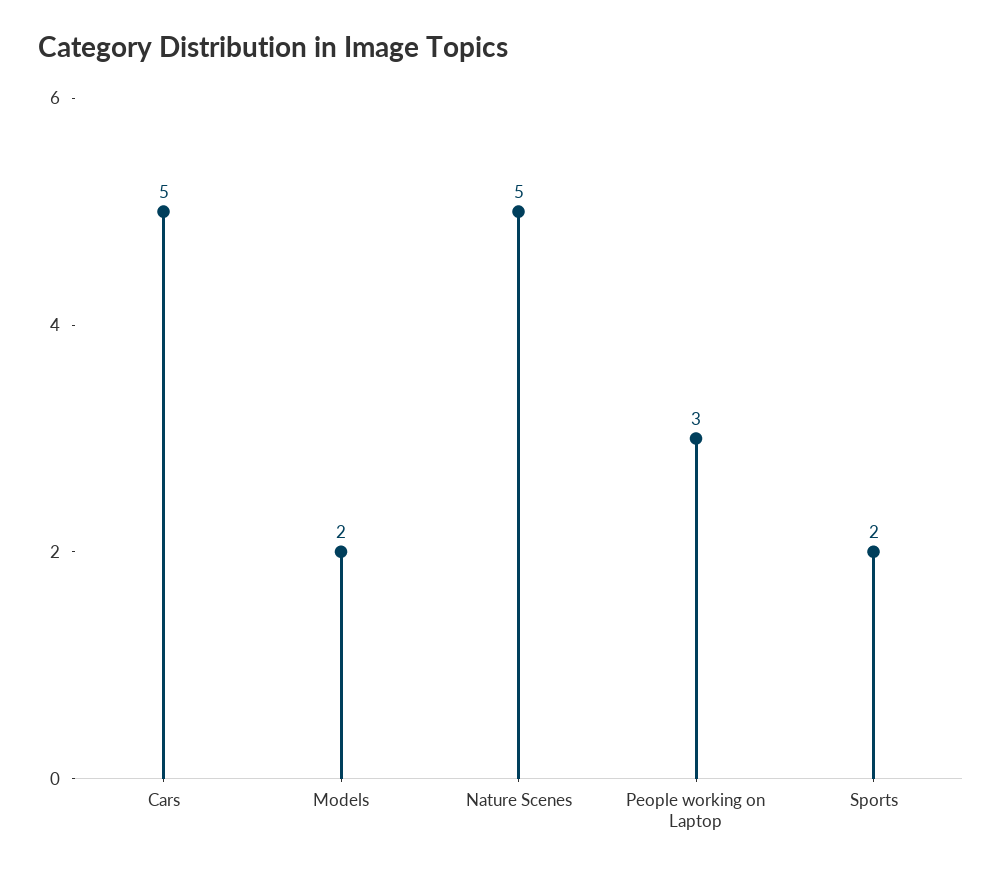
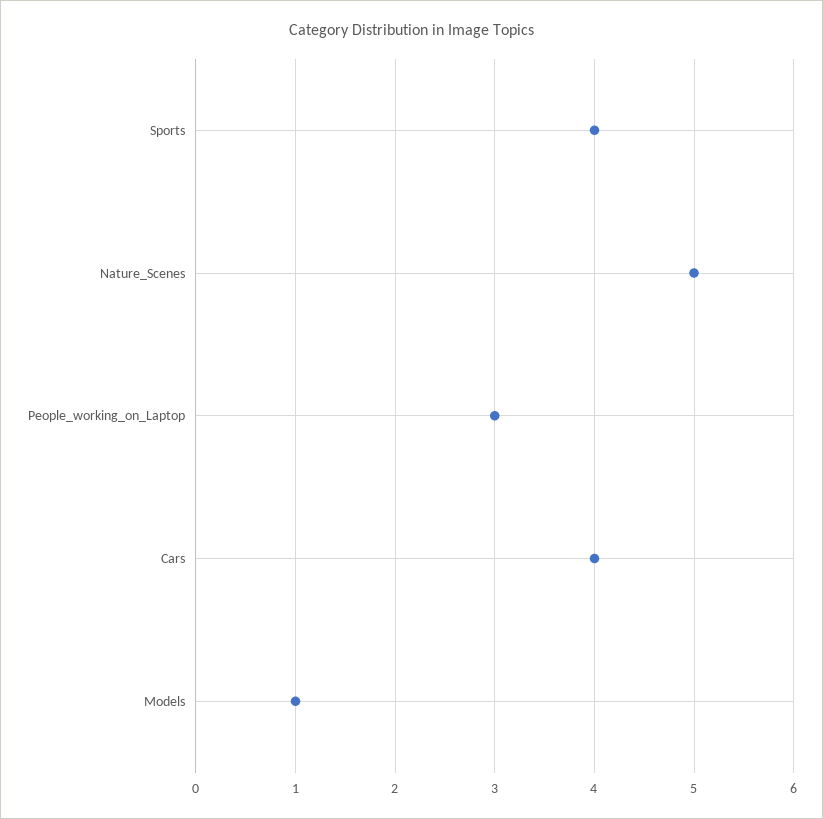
Cars: 5 -> 4
Models: 2 -> 1
Sports: 2 -> 4

